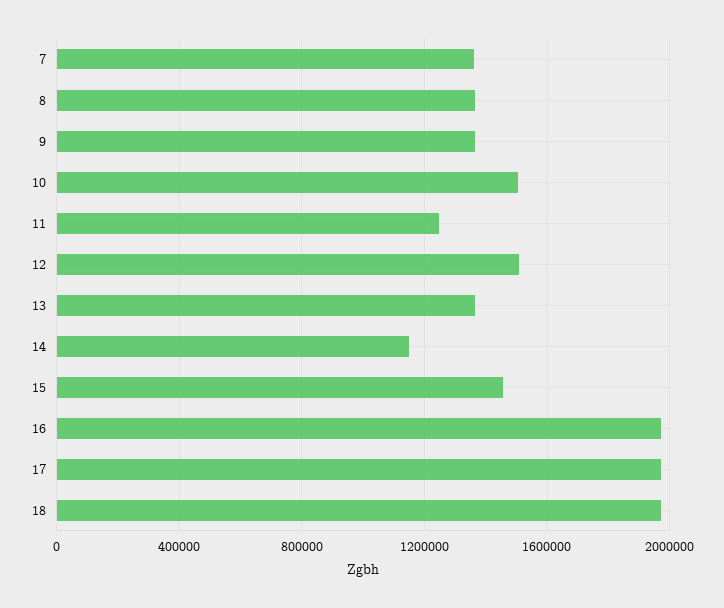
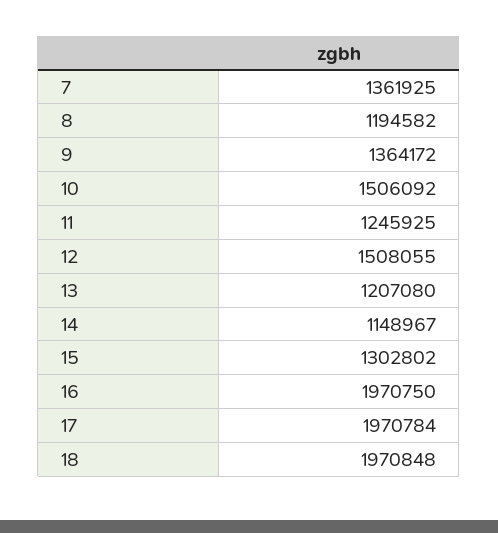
8: 1350000 -> 1194582
13: 1350000 -> 1207080
15: 1450000 -> 1302802

